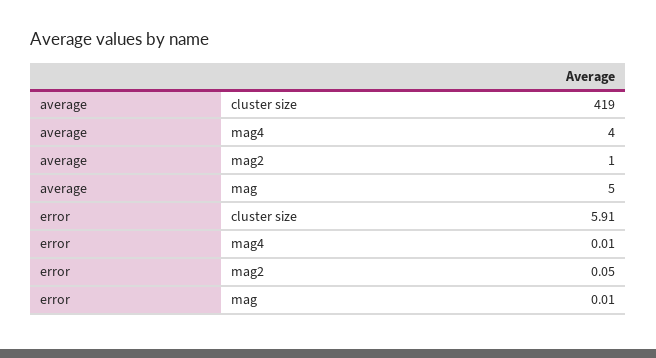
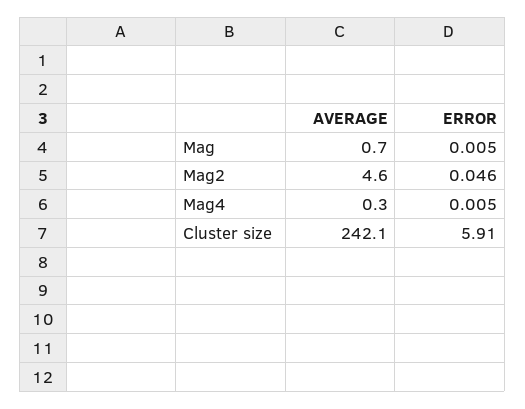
average, cluster size: 419 -> 242.1
average, mag4: 4 -> 0.3
average, mag2: 1 -> 4.6
average, mag: 5 -> 0.7

